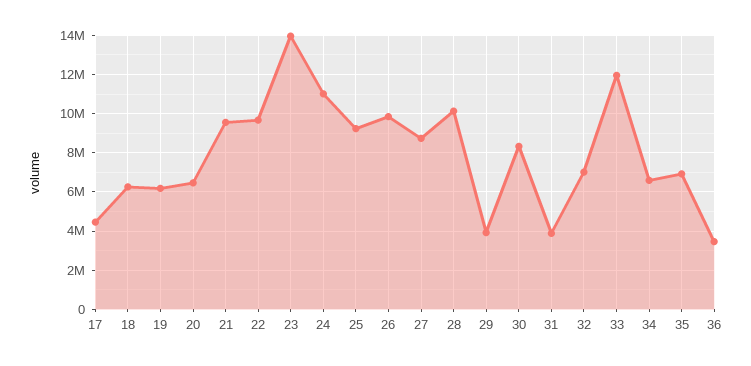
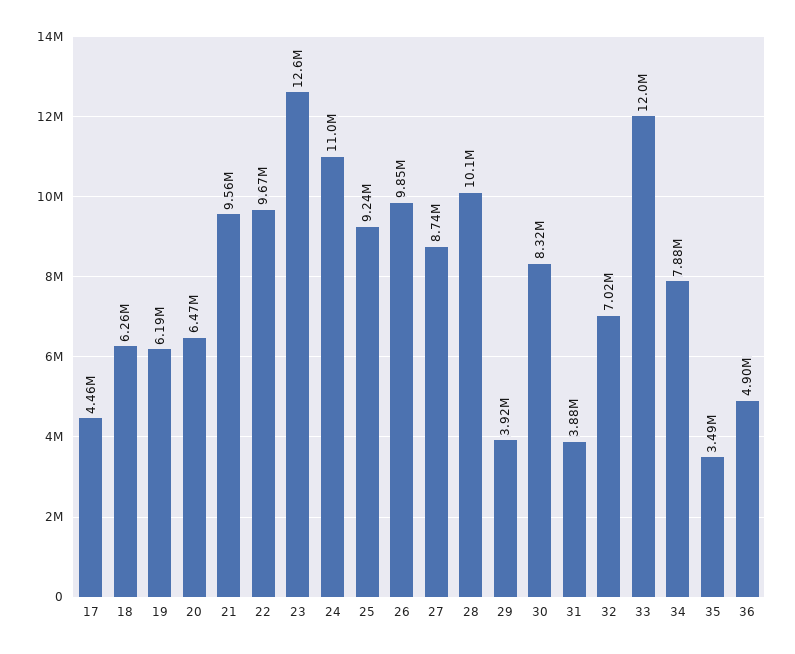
23: 14000000 -> 12600000
34: 6500000 -> 7880000
35: 7000000 -> 3490000
36: 3500000 -> 4900000

